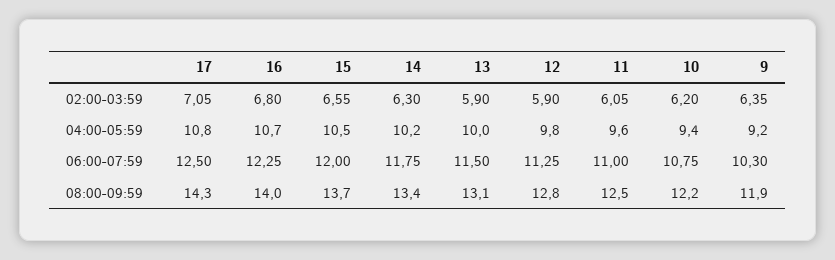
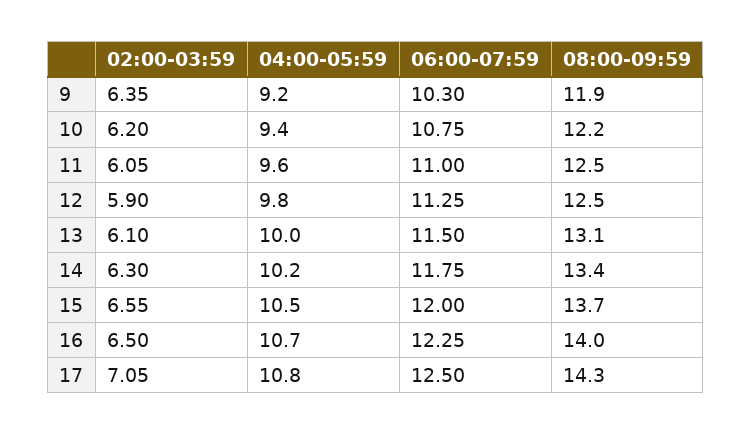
16, 02:00-03:59: 6.8 -> 6.5
13, 02:00-03:59: 5.9 -> 6.1
12, 08:00-09:59: 12.8 -> 12.5

